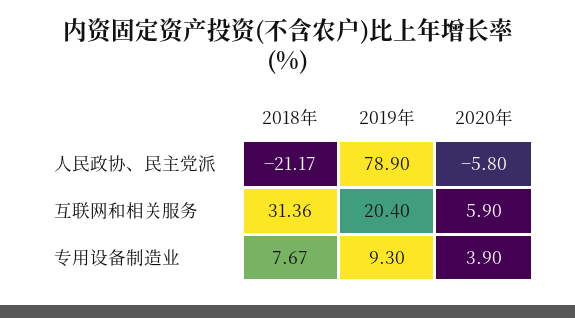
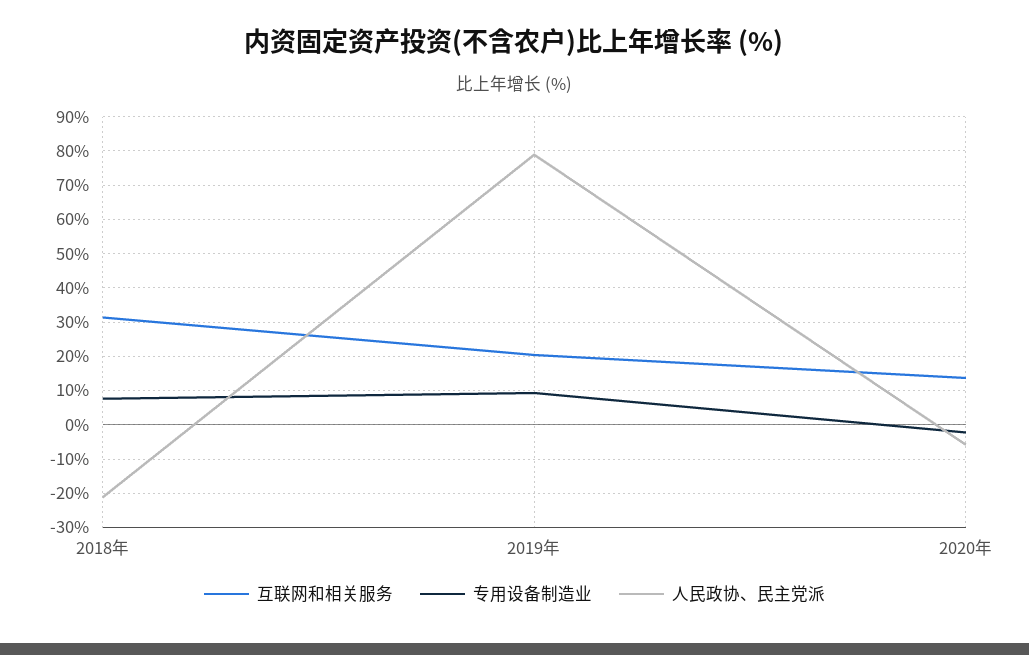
互联网和相关服务, 2020年: 5.9 -> 14
专用设备制造业, 2020年: 3.9 -> -2

